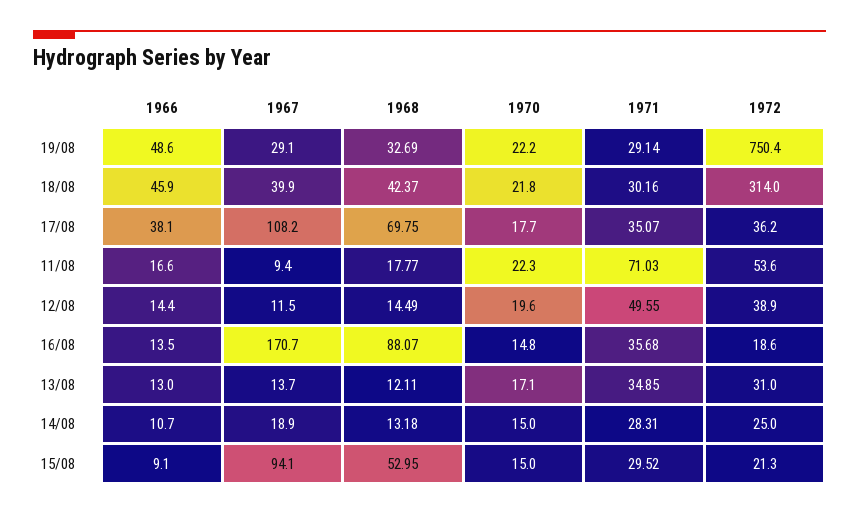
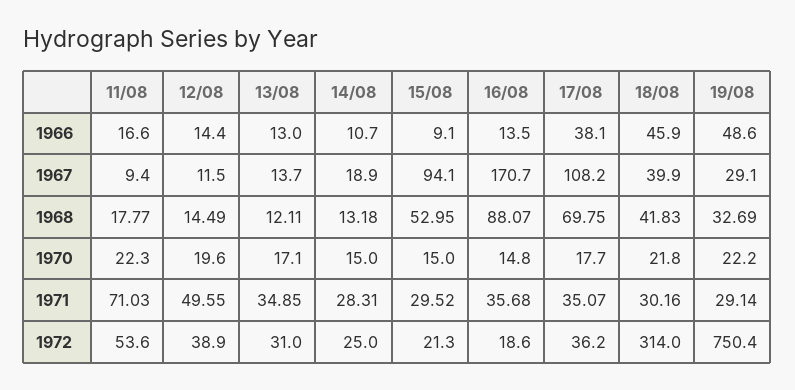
1968, 18/08: 42.37 -> 41.83

